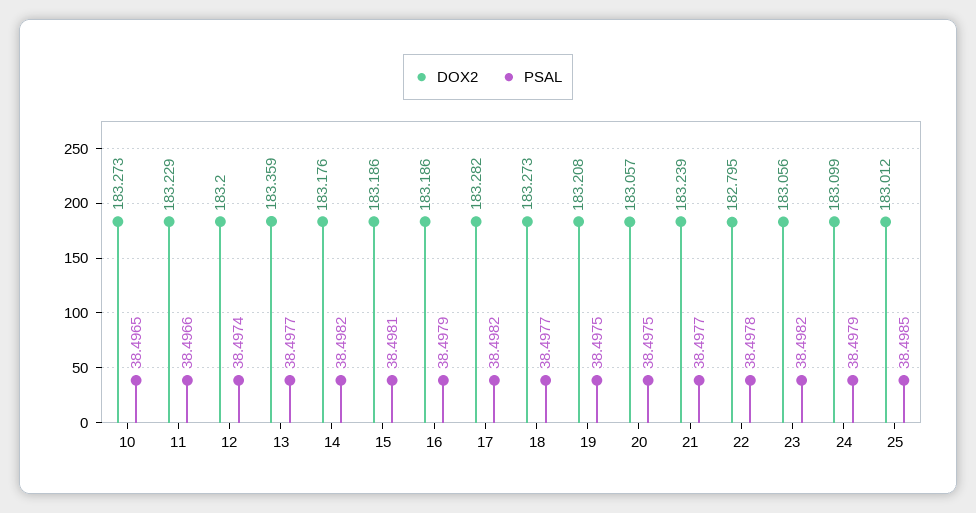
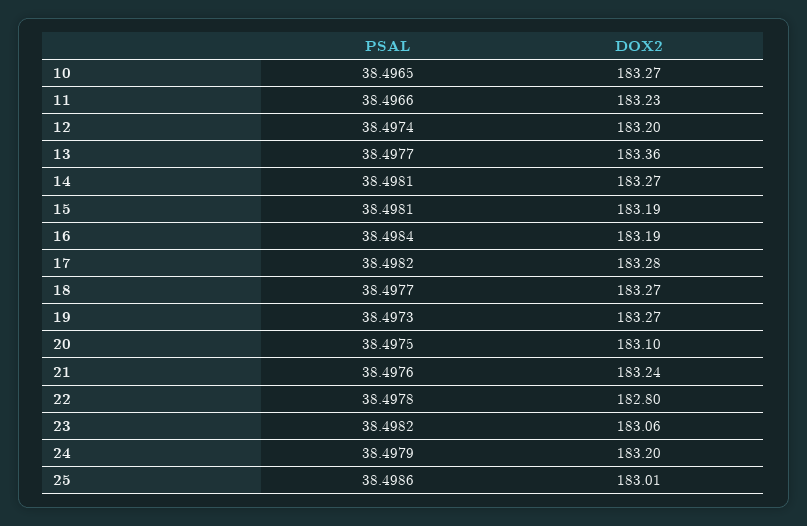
DOX2, 14: 183.176 -> 183.27
PSAL, 14: 38.4982 -> 38.4981
PSAL, 16: 38.4979 -> 38.4984
DOX2, 19: 183.208 -> 183.27
PSAL, 19: 38.4975 -> 38.4973
DOX2, 20: 183.057 -> 183.1
PSAL, 21: 38.4977 -> 38.4976
DOX2, 24: 183.099 -> 183.2
PSAL, 25: 38.4985 -> 38.4986

